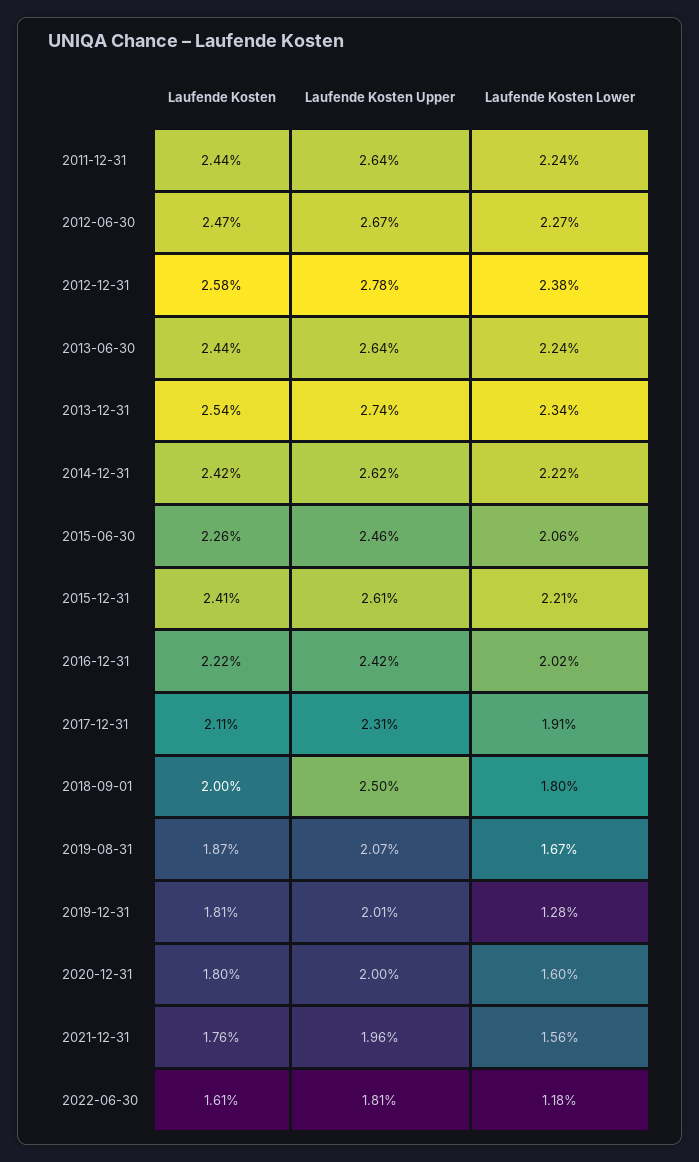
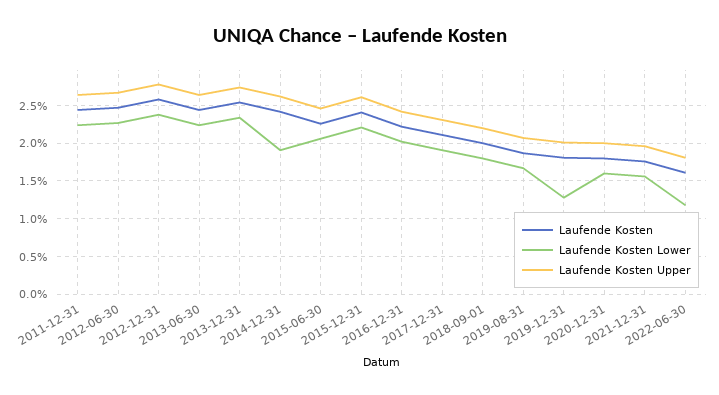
Laufende Kosten Lower, 2014-12-31: 2.22 -> 1.9
Laufende Kosten Upper, 2018-09-01: 2.5 -> 2.2

